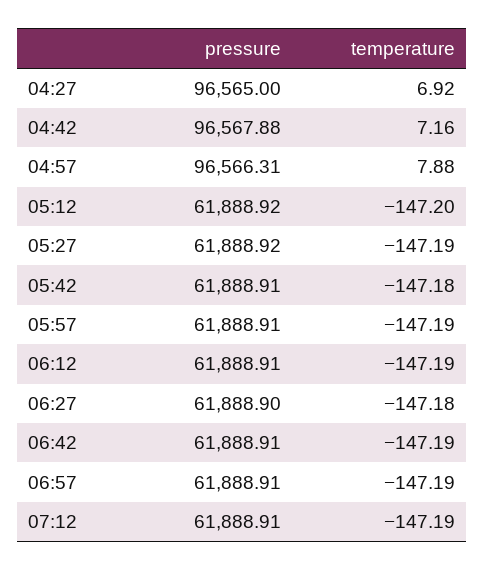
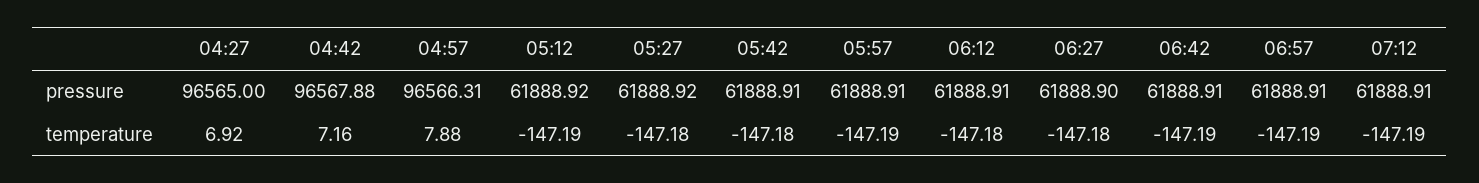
temperature, 05:12: -147.2 -> -147.19
temperature, 05:27: -147.19 -> -147.18
temperature, 06:12: -147.19 -> -147.18

